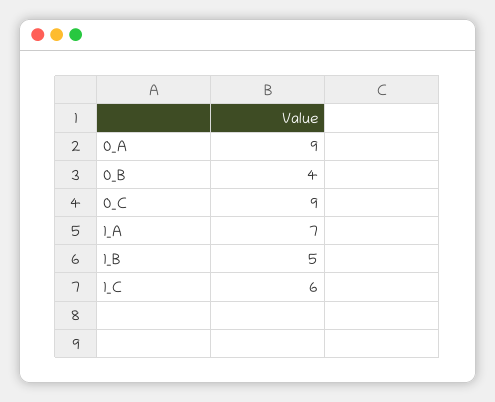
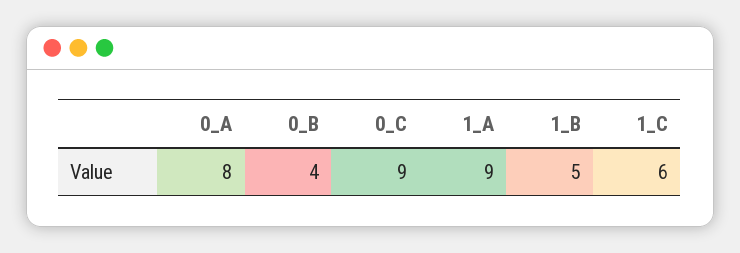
0_A: 9 -> 8
1_A: 7 -> 9

